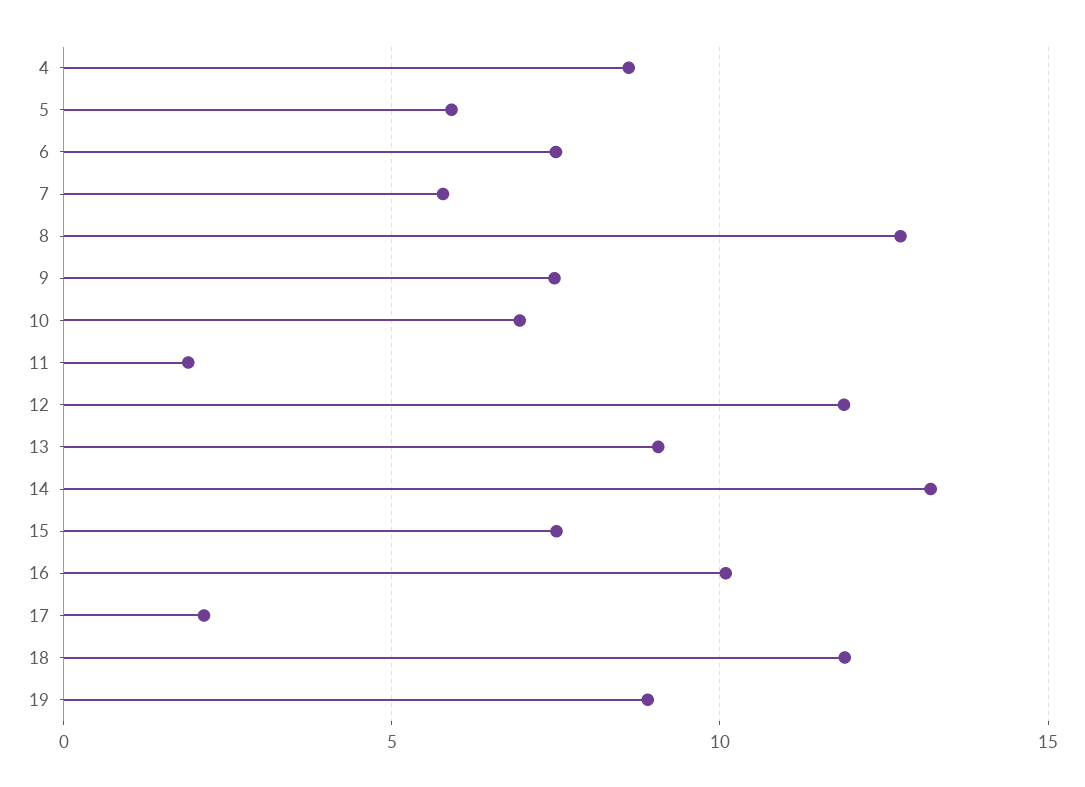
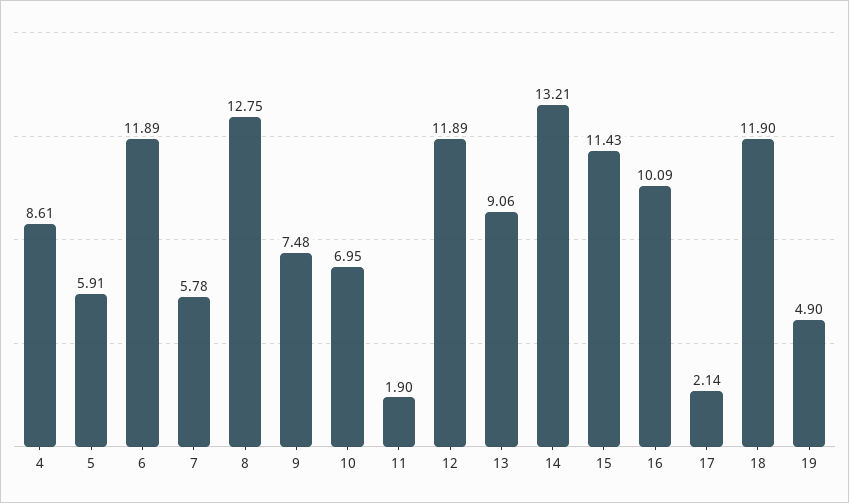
6: 7.5 -> 11.89
15: 7.5 -> 11.43
19: 9 -> 4.9

